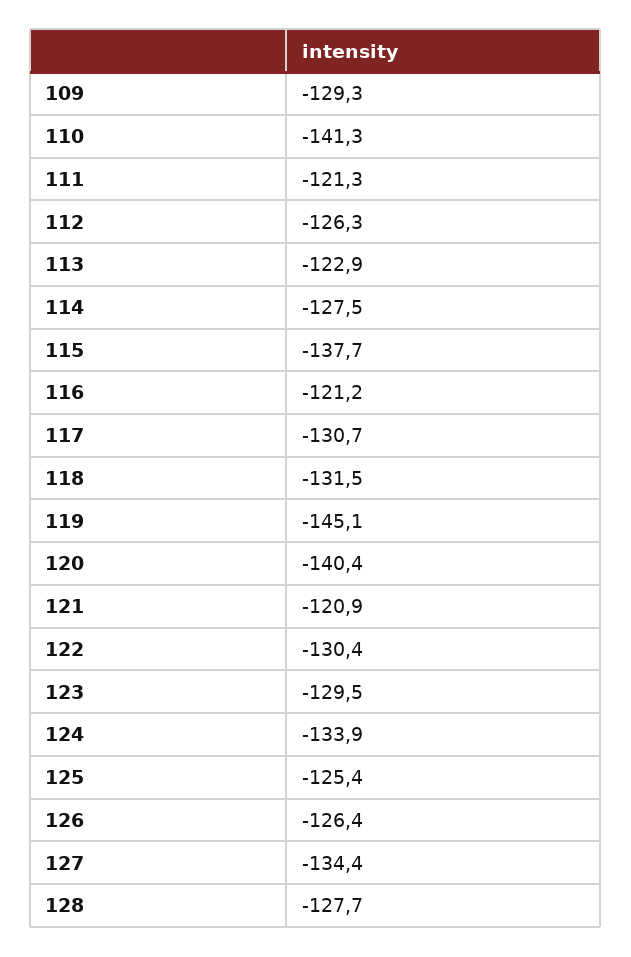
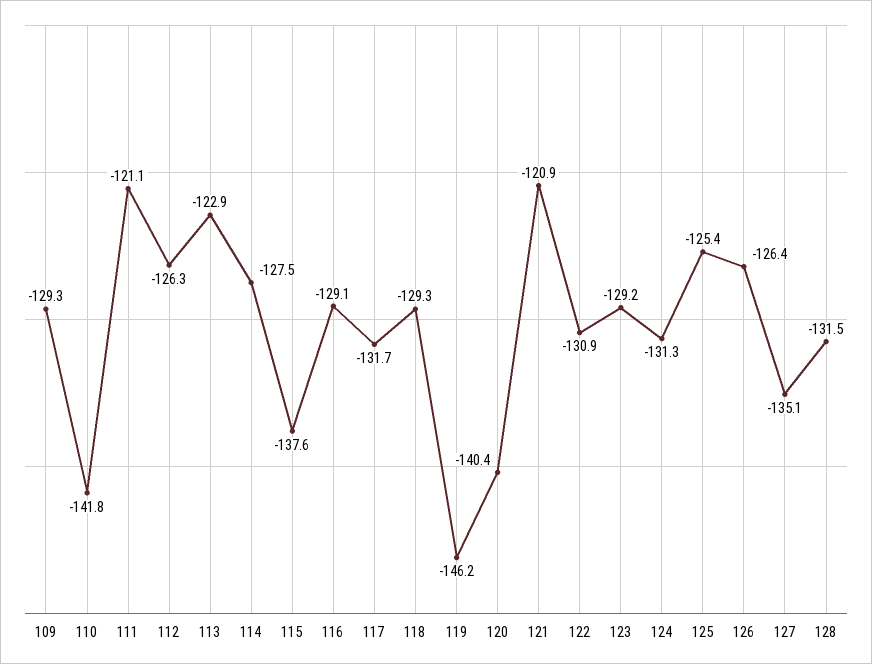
110: -141.3 -> -141.8
111: -121.3 -> -121.1
115: -137.7 -> -137.6
116: -121.2 -> -129.1
117: -130.7 -> -131.7
118: -131.5 -> -129.3
119: -145.1 -> -146.2
122: -130.4 -> -130.9
123: -129.5 -> -129.2
124: -133.9 -> -131.3
127: -134.4 -> -135.1
128: -127.7 -> -131.5

